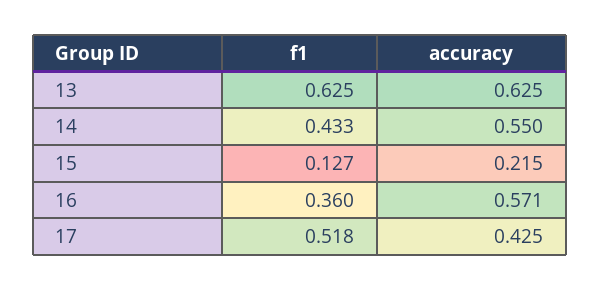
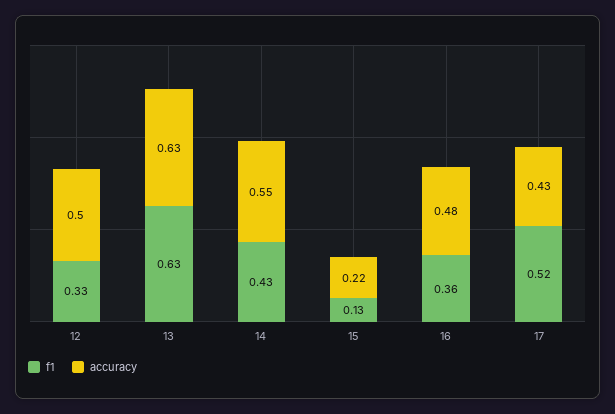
accuracy, 16: 0.571 -> 0.48
f1, 12: none -> 0.33
accuracy, 12: none -> 0.5

